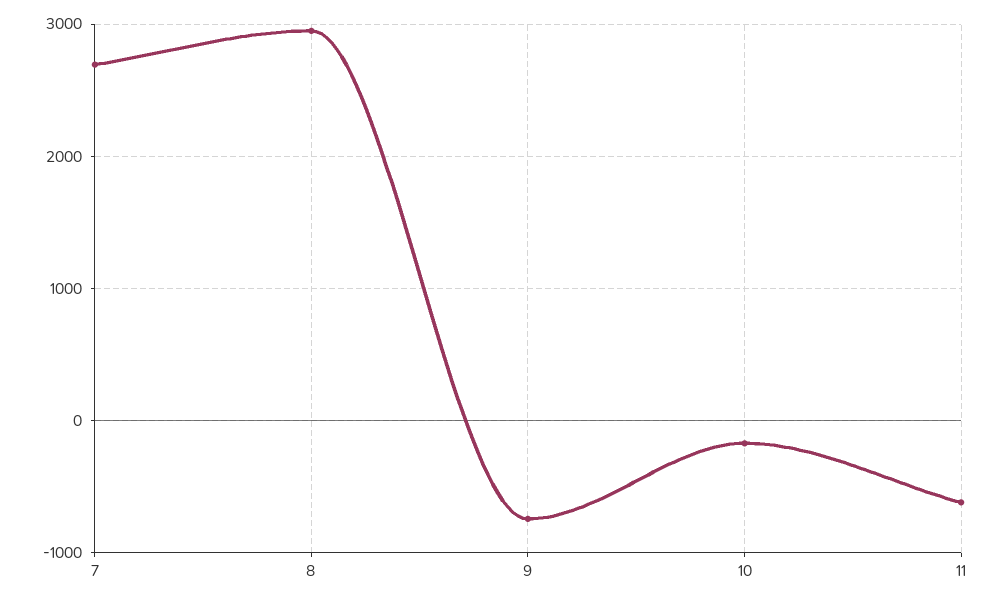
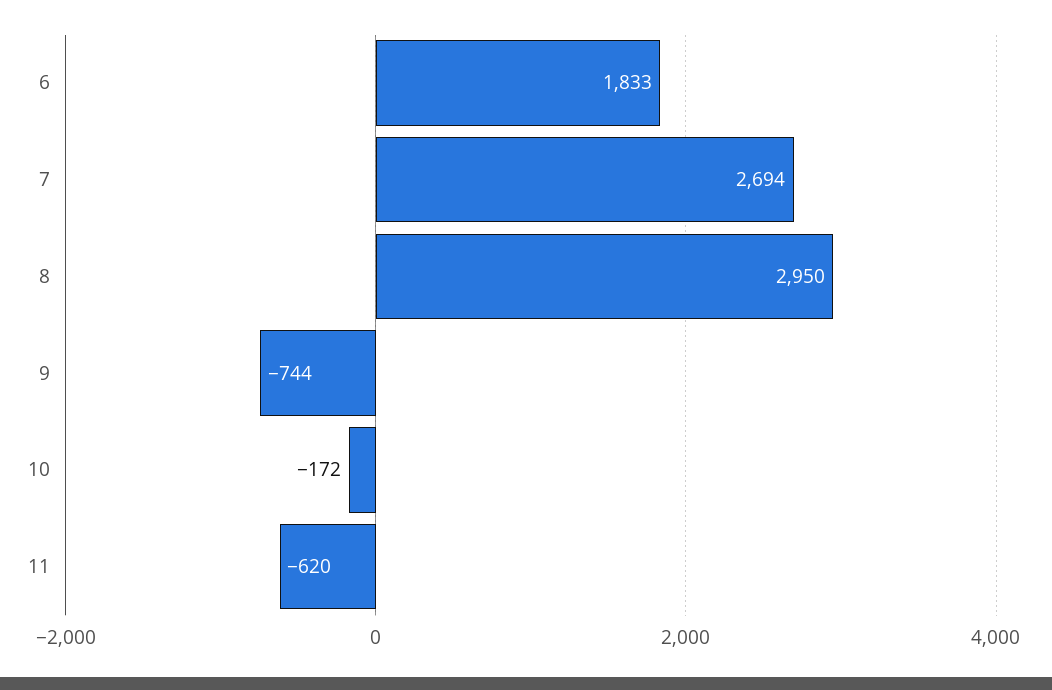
6: none -> 1833

